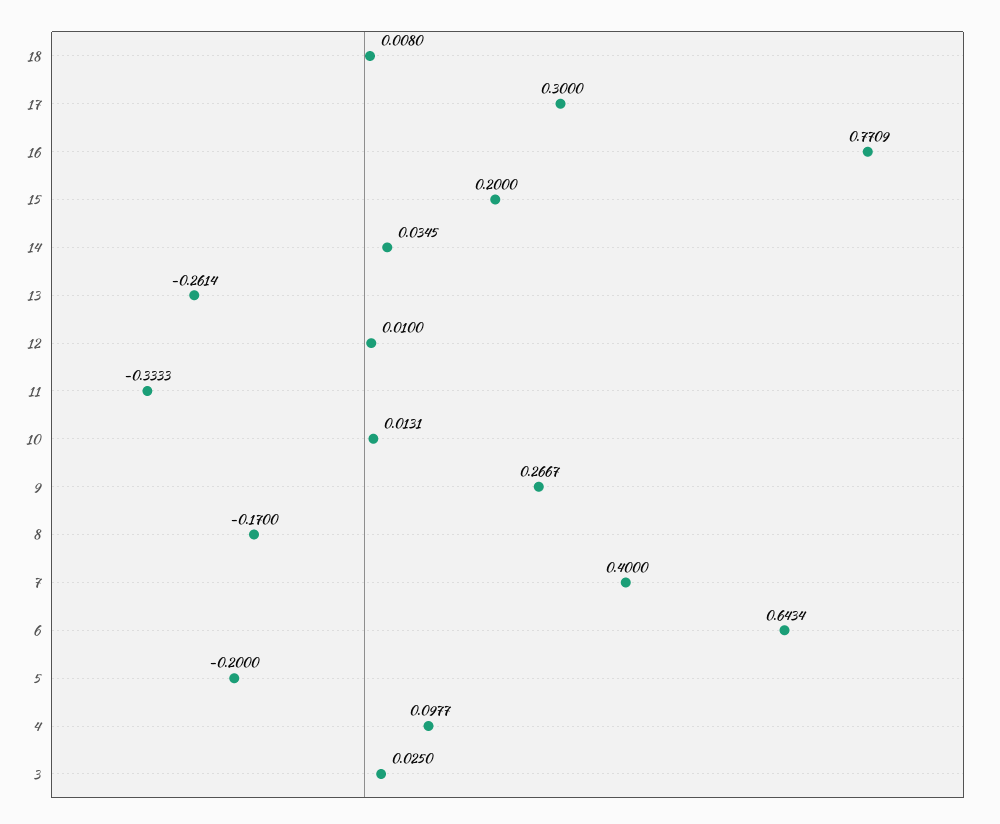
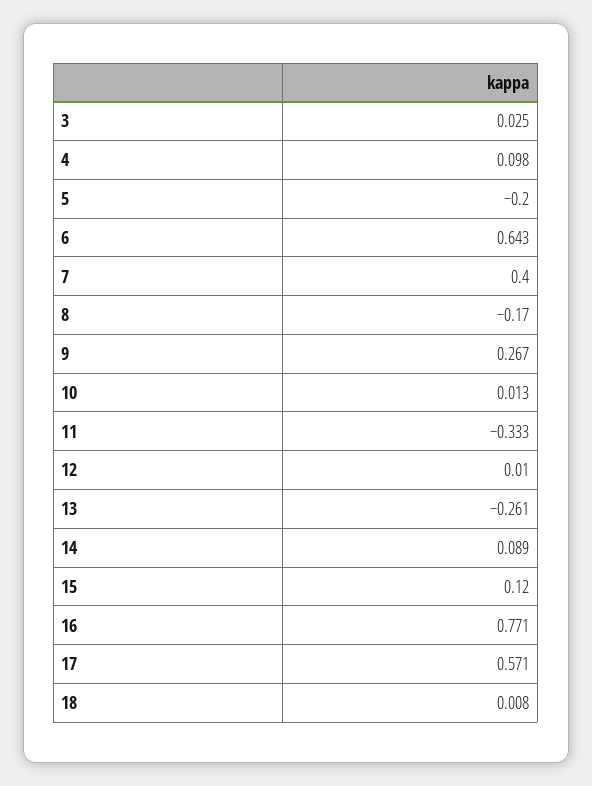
17: 0.3 -> 0.571
15: 0.2 -> 0.12
14: 0.0345 -> 0.089

